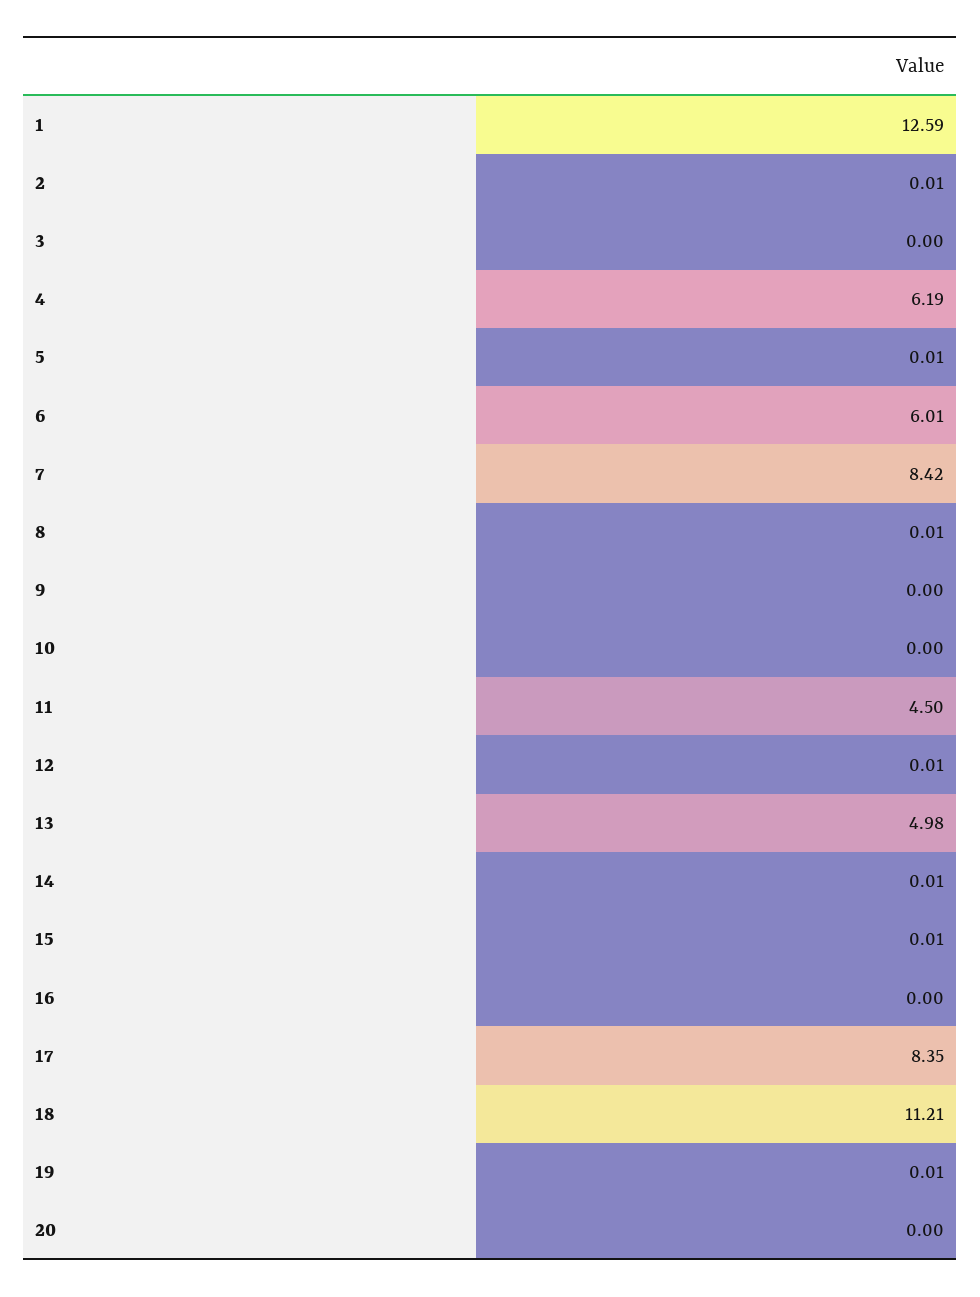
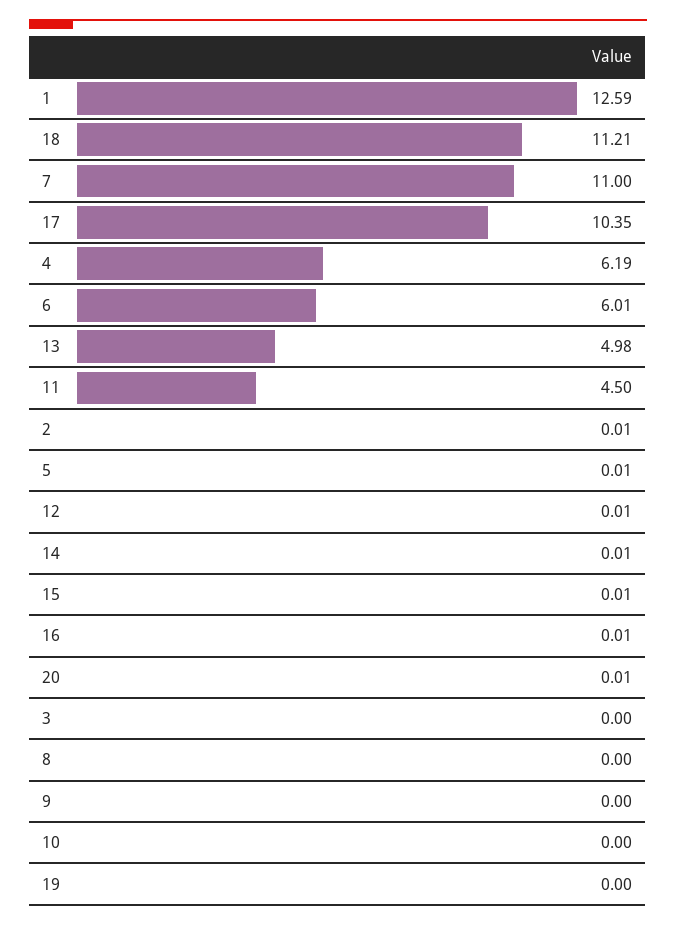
7: 8.42 -> 11
8: 0.01 -> 0
16: 0 -> 0.01
17: 8.35 -> 10.35
19: 0.01 -> 0
20: 0 -> 0.01

